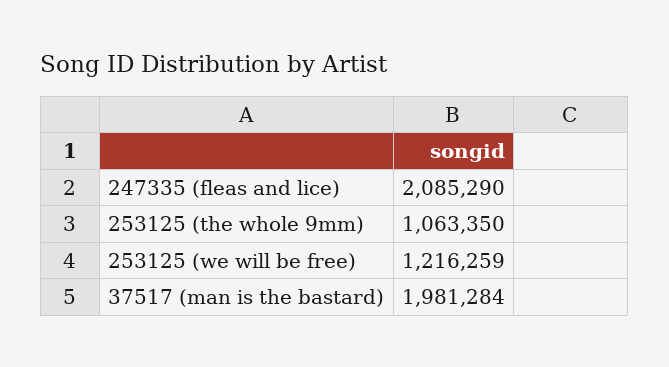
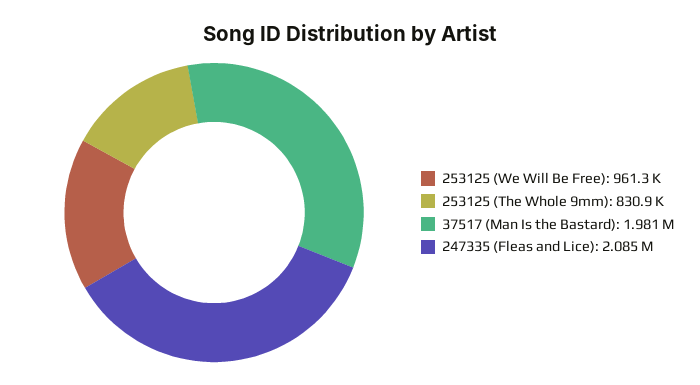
253125 (the whole 9mm): 1063350 -> 830900
253125 (we will be free): 1216259 -> 961300

